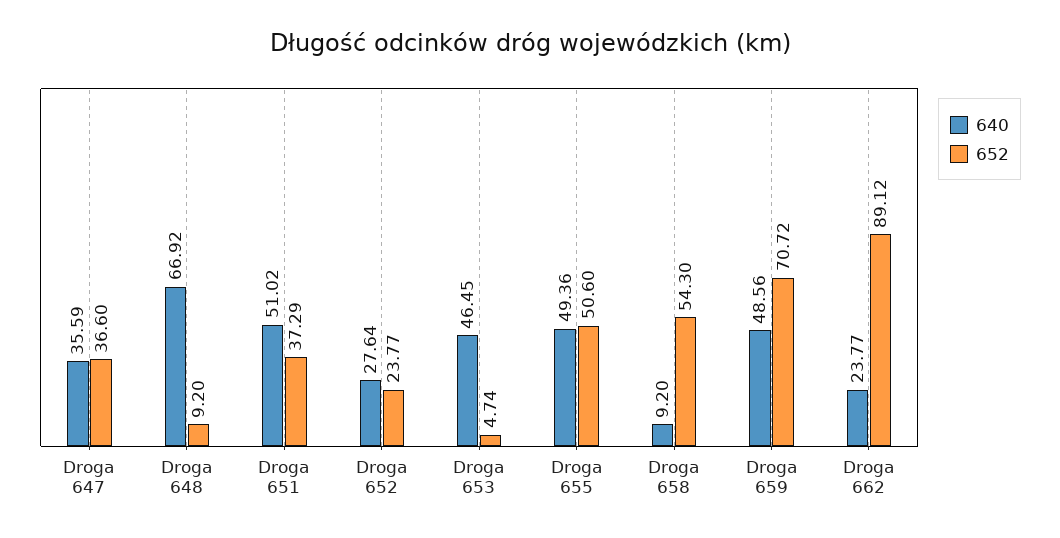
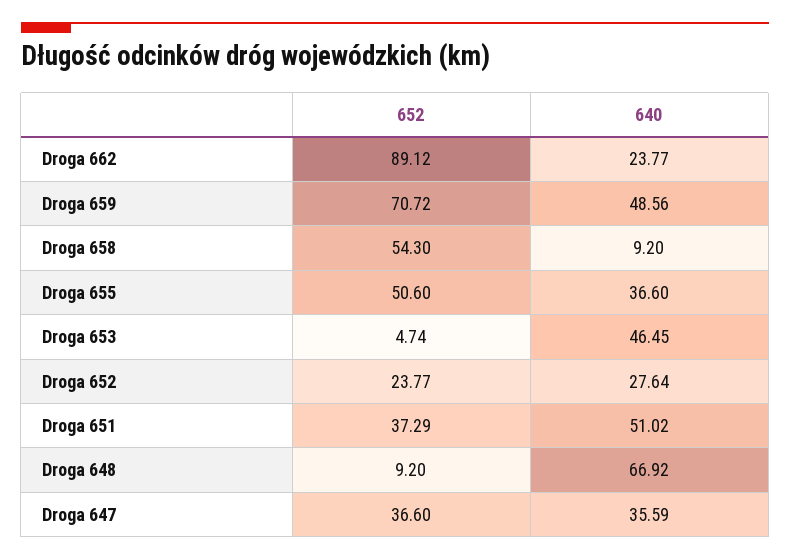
640, Droga 655: 49.36 -> 36.6

